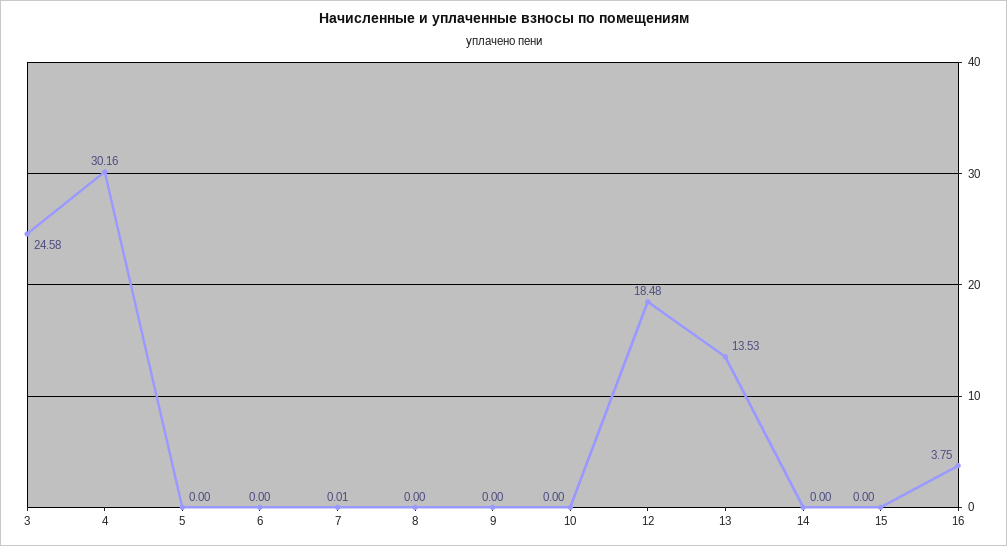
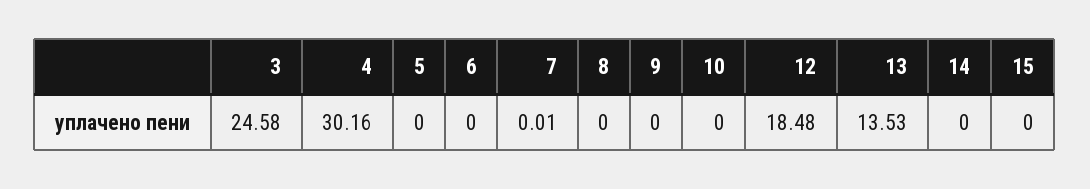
16: 3.75 -> none

